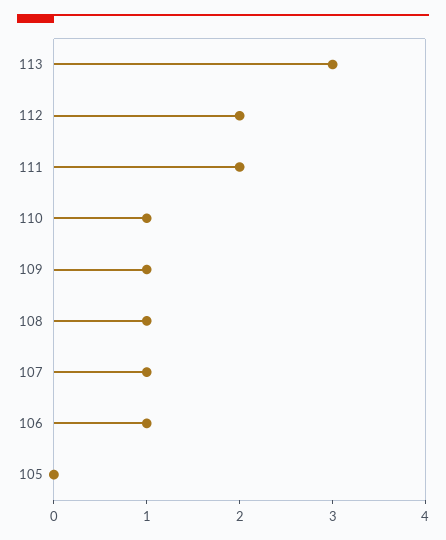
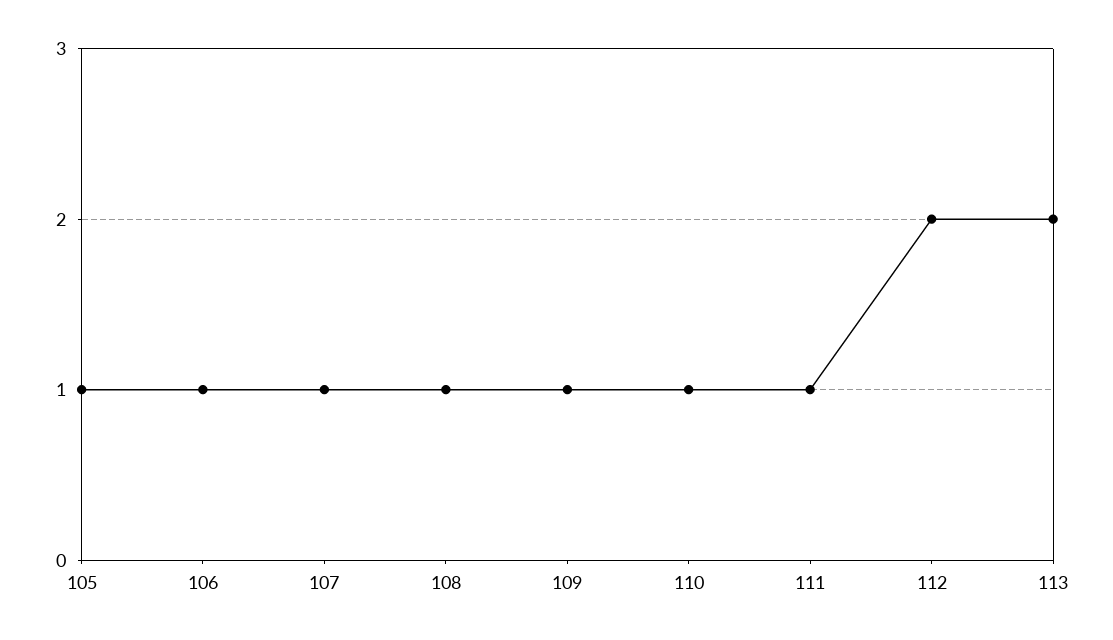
113: 3 -> 2
111: 2 -> 1
105: 0 -> 1

